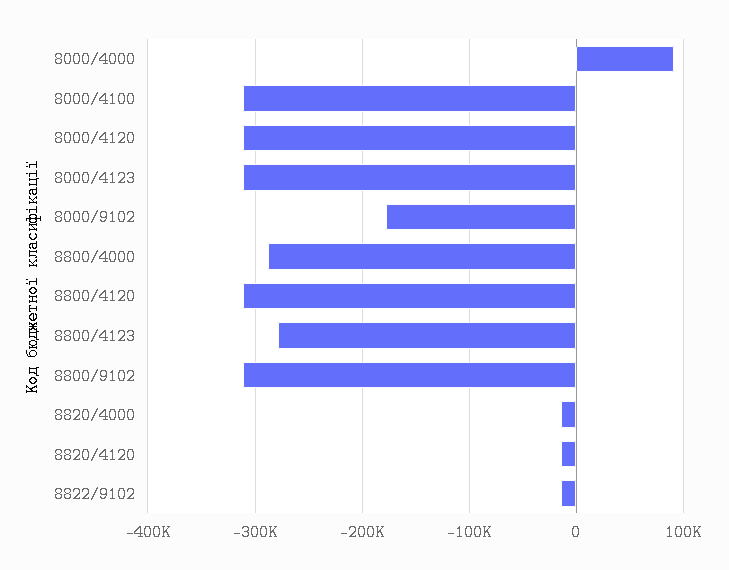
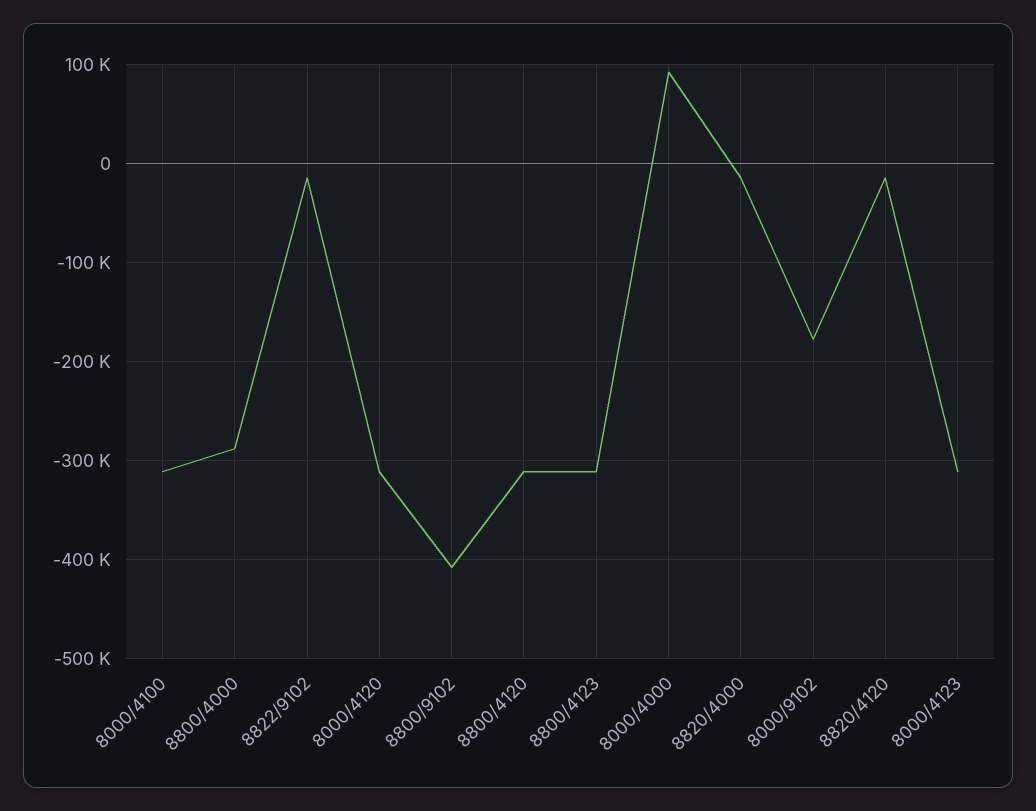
8800/4123: -280000 -> -310000
8800/9102: -310000 -> -410000

